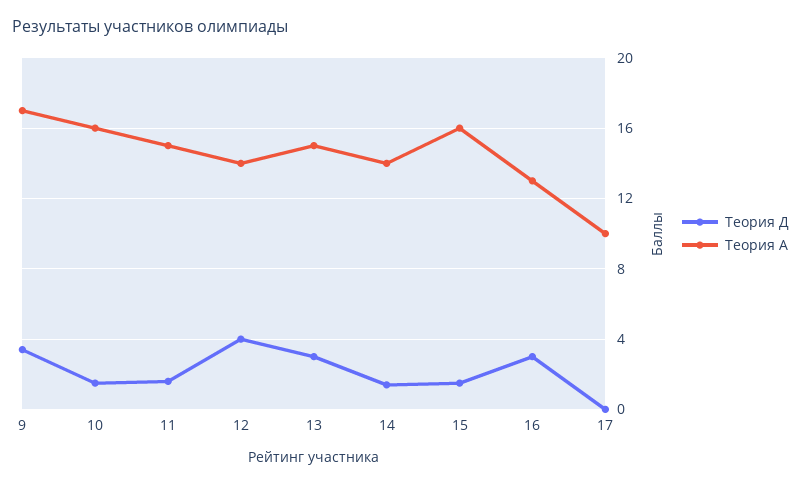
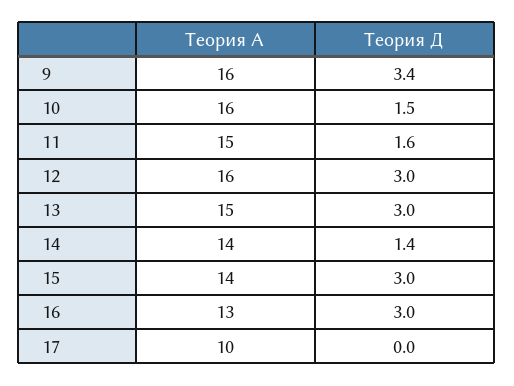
Теория А, 9: 17 -> 16
Теория Д, 12: 4 -> 3
Теория А, 12: 14 -> 16
Теория Д, 15: 1.5 -> 3
Теория А, 15: 16 -> 14

